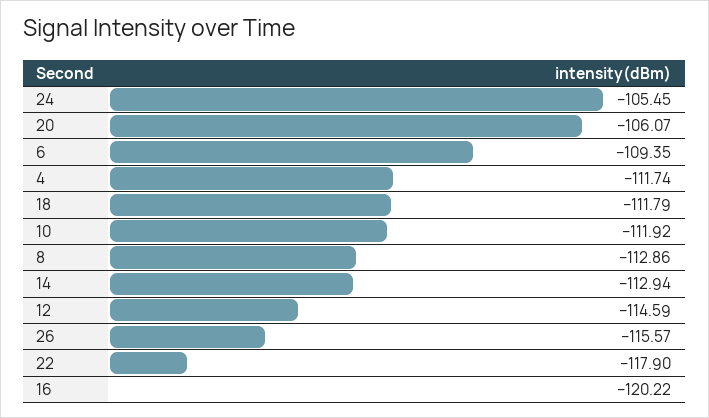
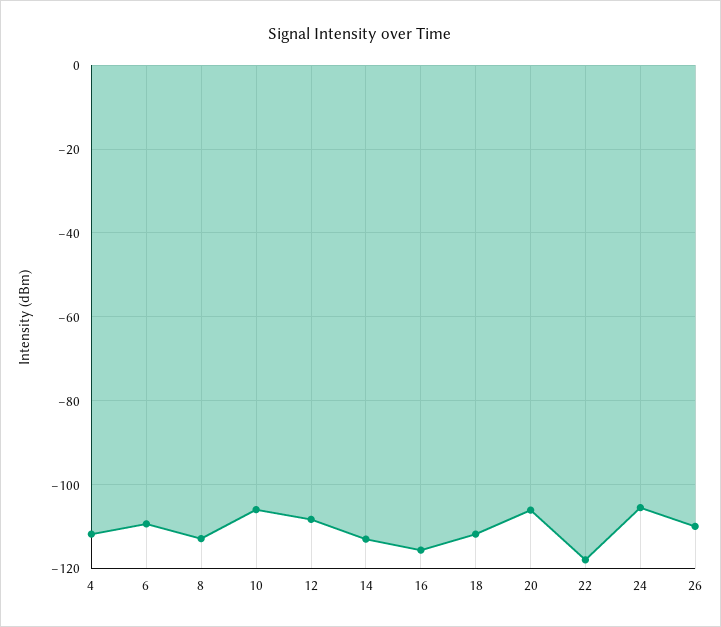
10: -111.92 -> -106
12: -114.59 -> -108
26: -115.57 -> -110
16: -120.22 -> -116

